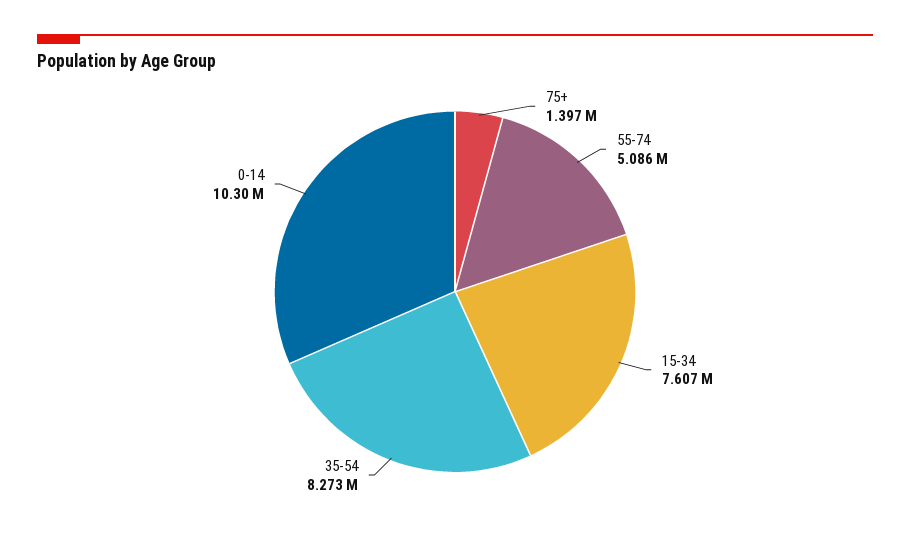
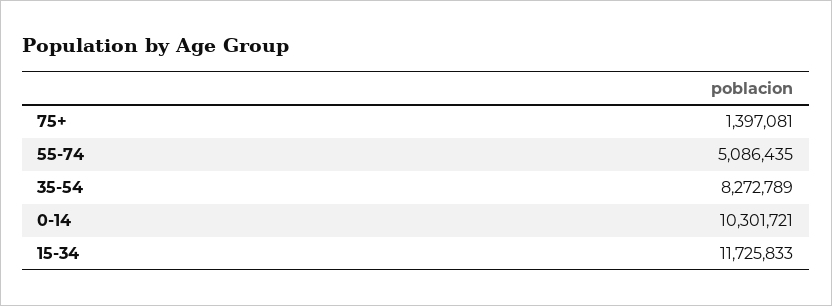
15-34: 7607000 -> 11725833

